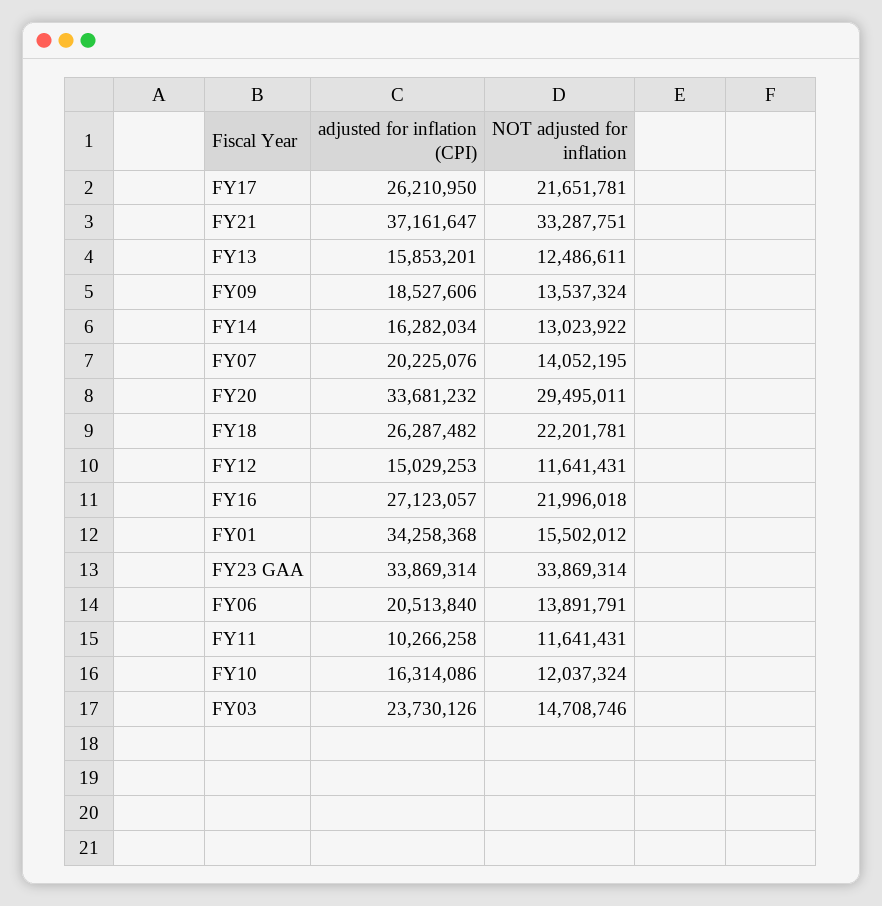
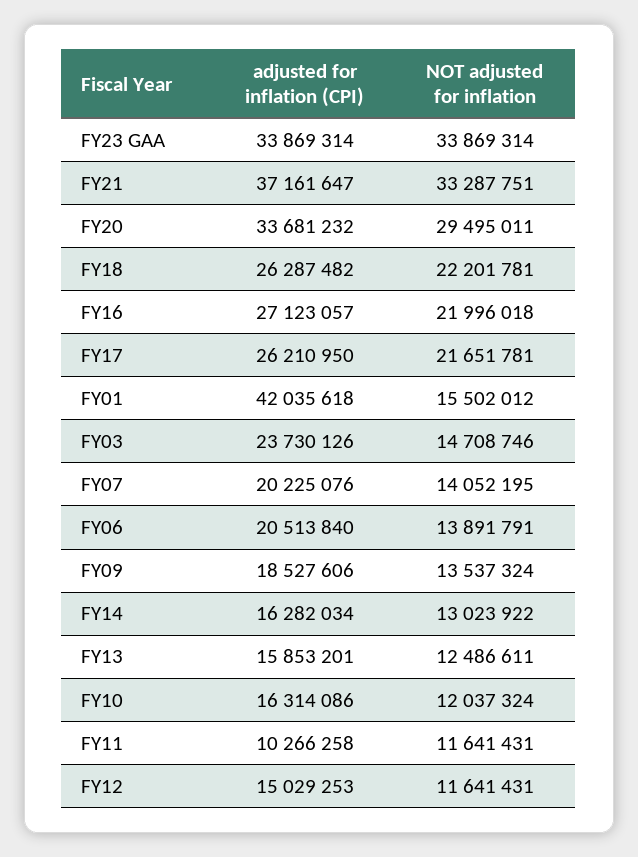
adjusted for inflation (CPI), FY01: 34258368 -> 42035618

